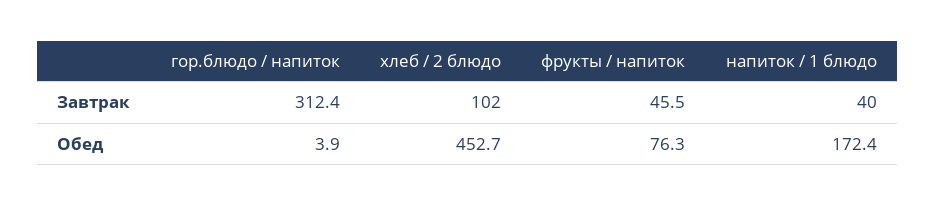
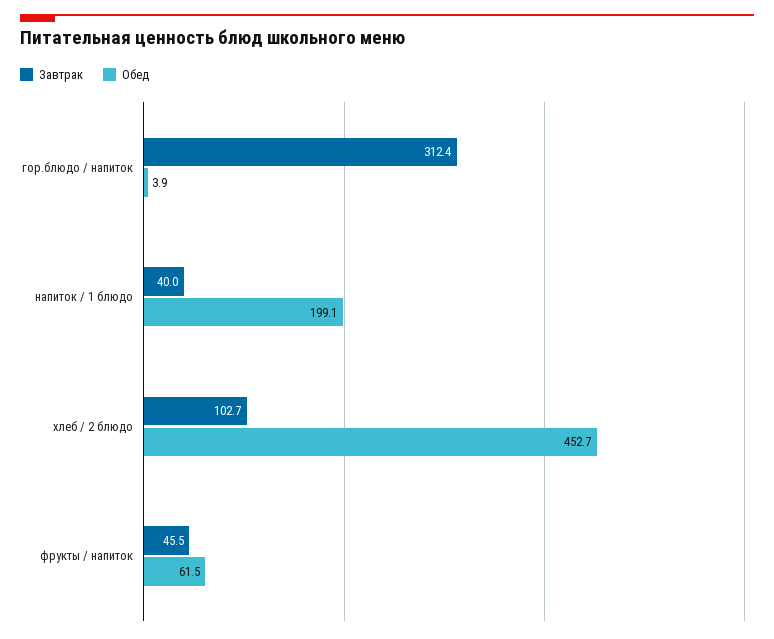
Завтрак, хлеб / 2 блюдо: 102 -> 102.7
Обед, фрукты / напиток: 76.3 -> 61.5
Обед, напиток / 1 блюдо: 172.4 -> 199.1

